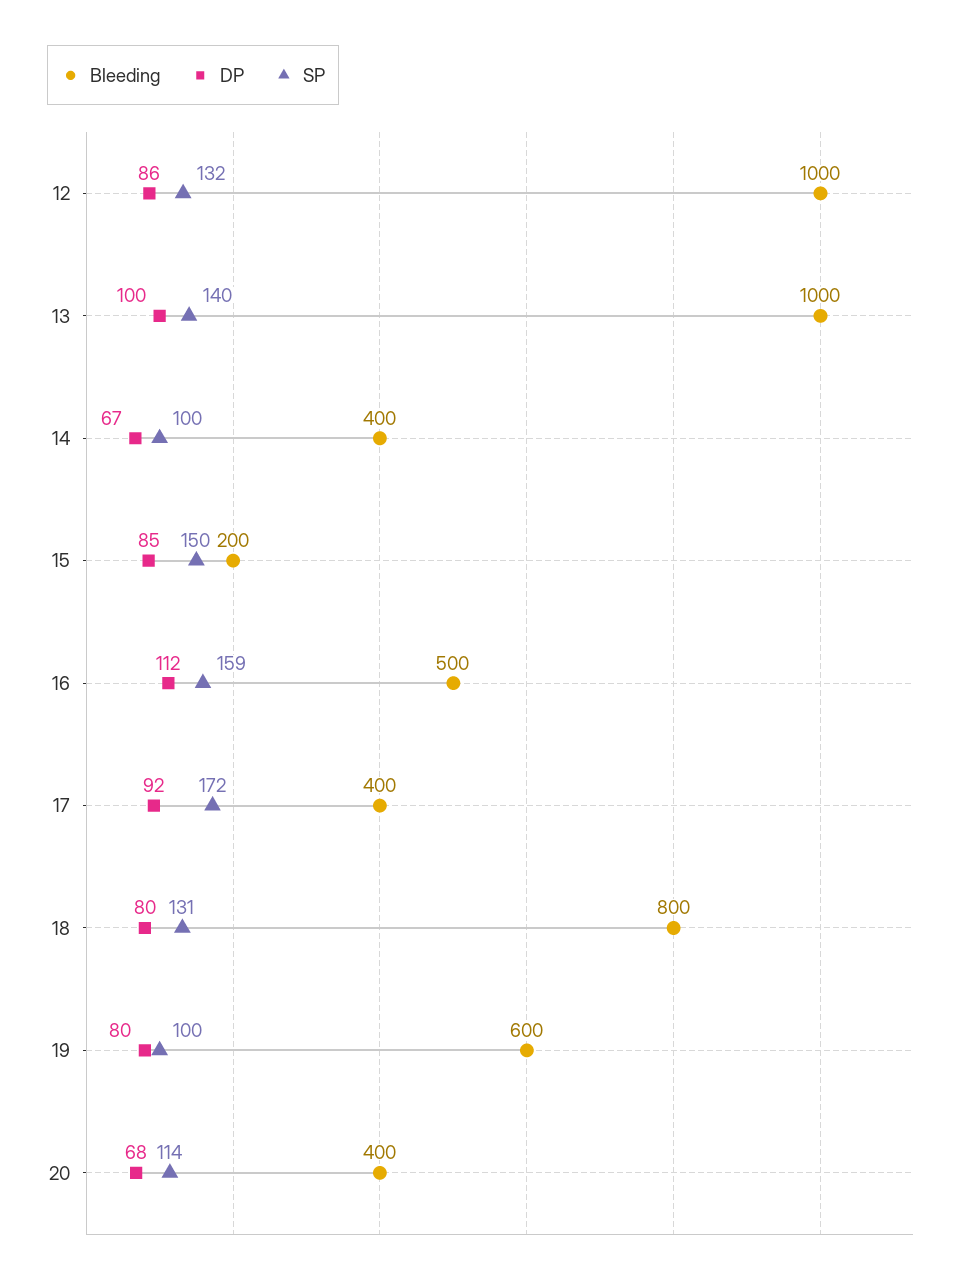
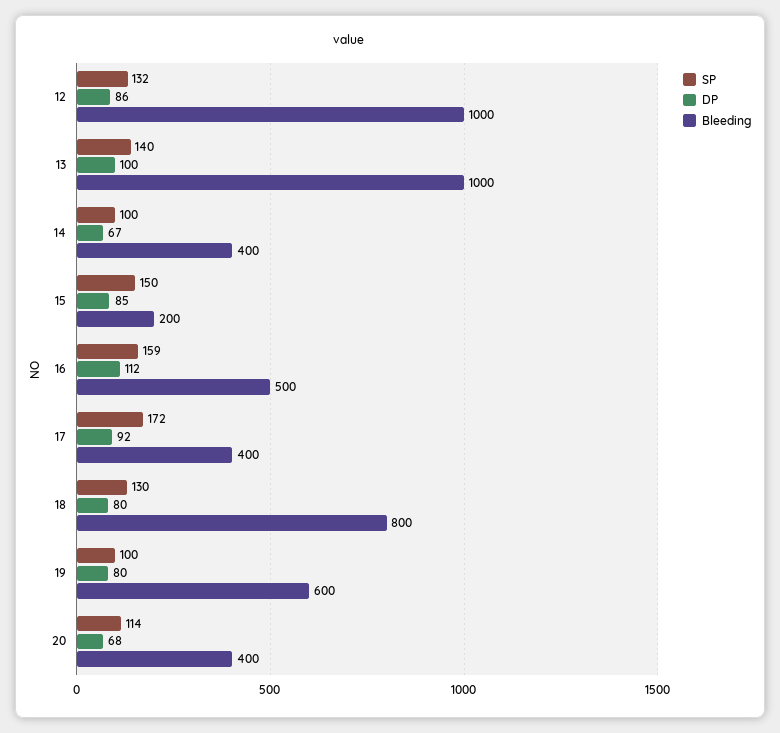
SP, 18: 131 -> 130

